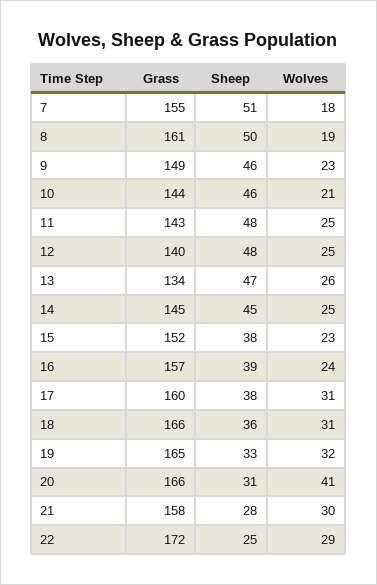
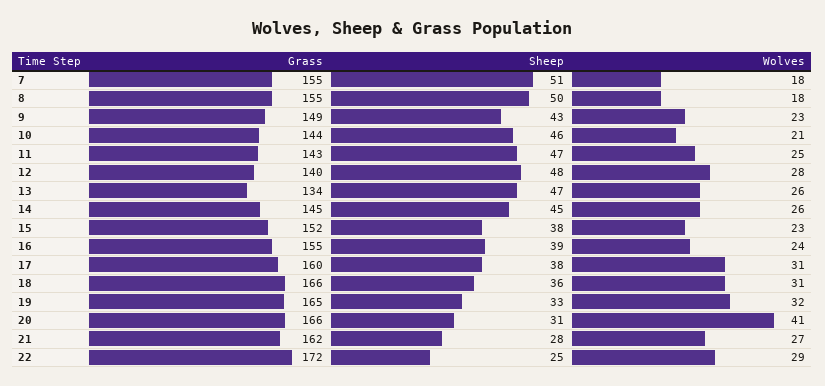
Grass, 8: 161 -> 155
Wolves, 8: 19 -> 18
Sheep, 9: 46 -> 43
Sheep, 11: 48 -> 47
Wolves, 12: 25 -> 28
Wolves, 14: 25 -> 26
Grass, 16: 157 -> 155
Grass, 21: 158 -> 162
Wolves, 21: 30 -> 27

